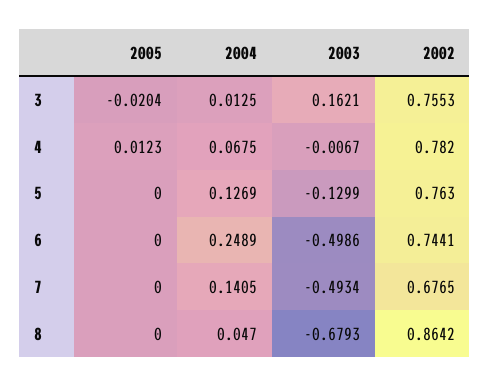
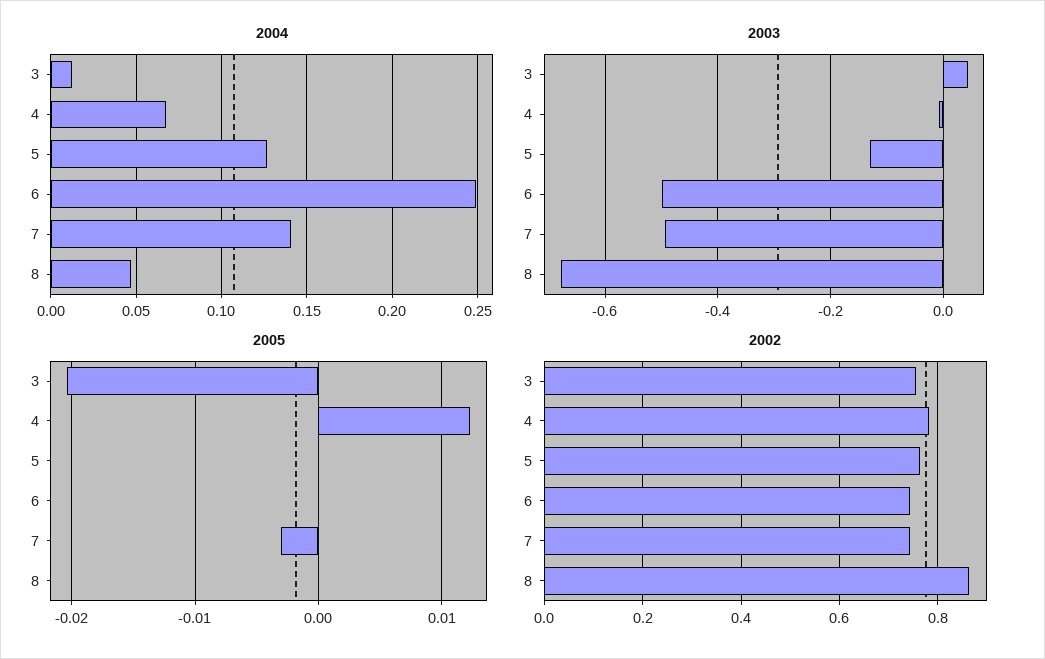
2003, 3: 0.1621 -> 0.04
2005, 7: 0 -> -0.003
2002, 7: 0.6765 -> 0.74

